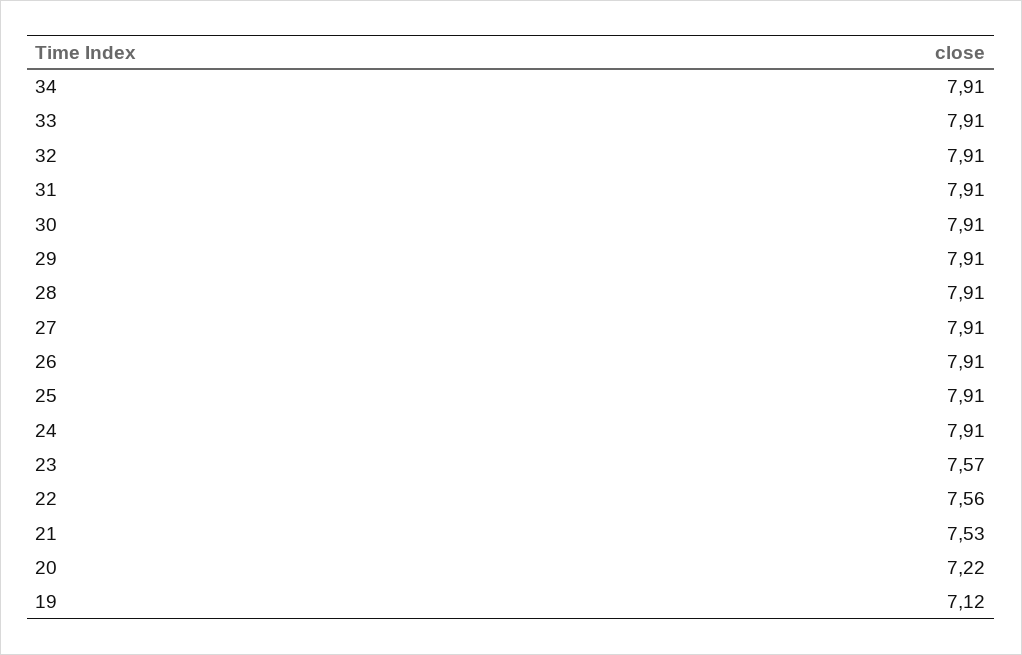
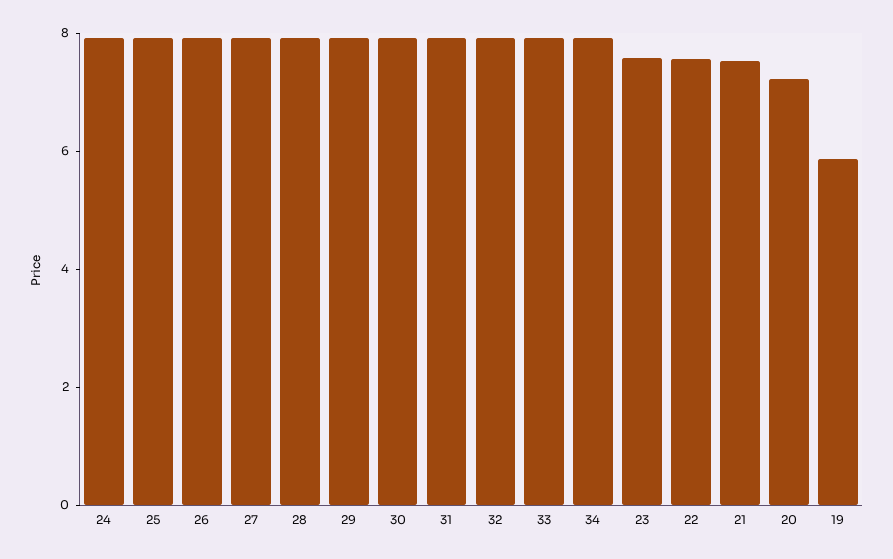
19: 7.12 -> 6

